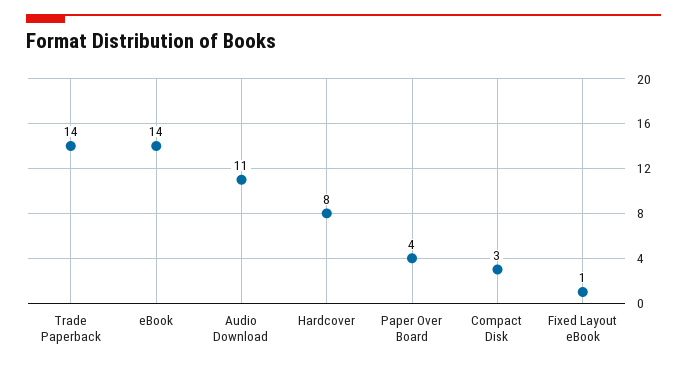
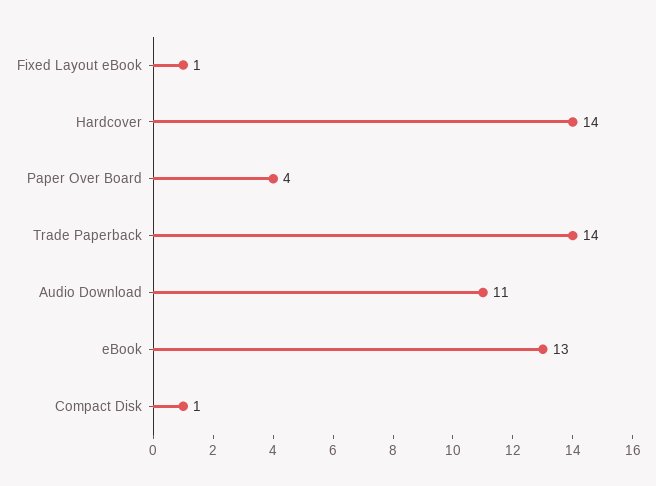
eBook: 14 -> 13
Hardcover: 8 -> 14
Compact Disk: 3 -> 1

